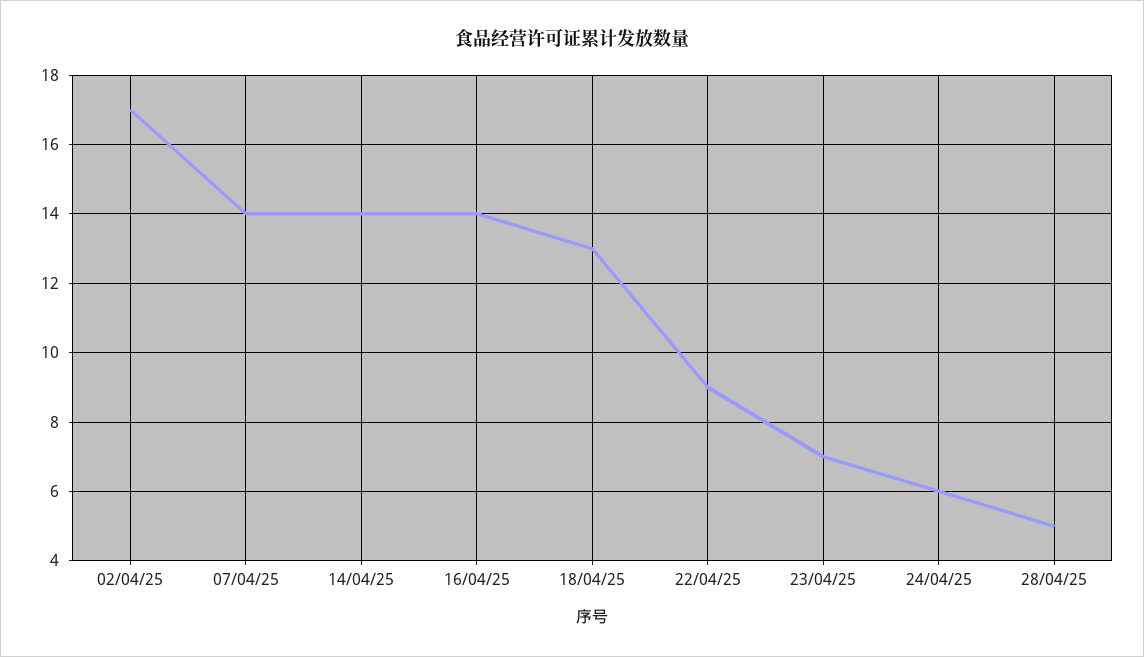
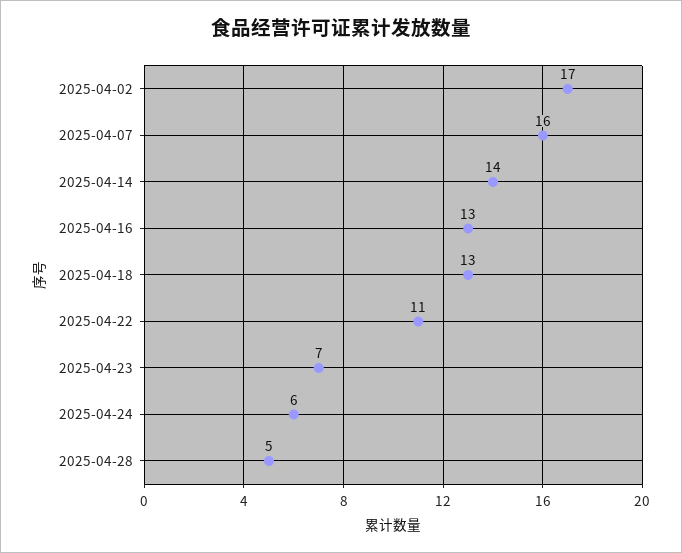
07/04/25: 14 -> 16
16/04/25: 14 -> 13
22/04/25: 9 -> 11

